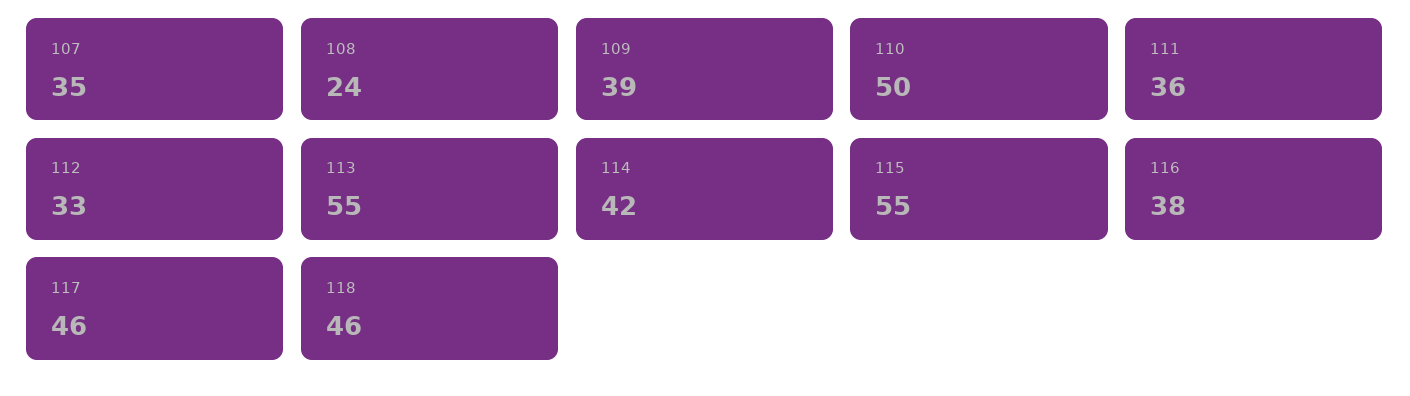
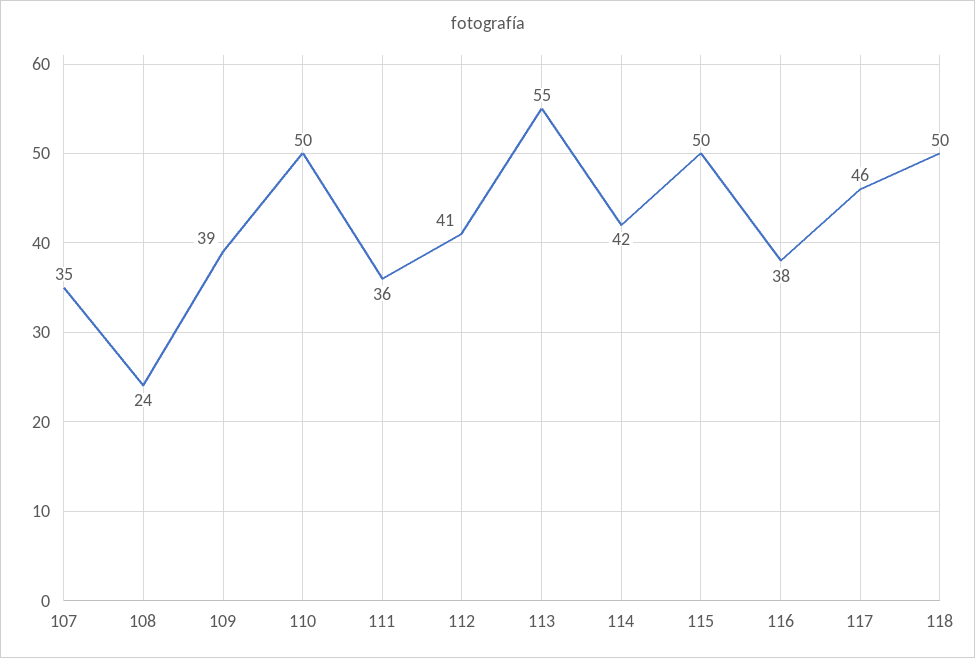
112: 33 -> 41
115: 55 -> 50
118: 46 -> 50

